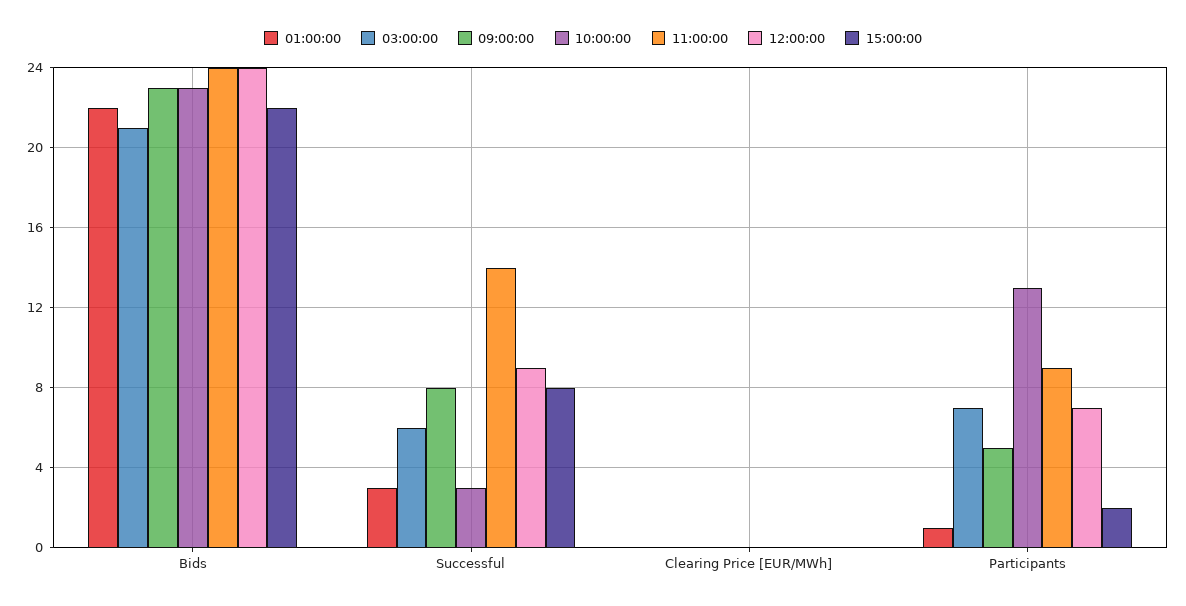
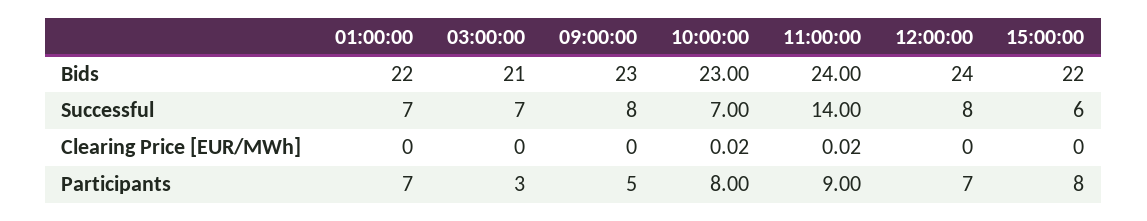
01:00:00, Successful: 3 -> 7
03:00:00, Successful: 6 -> 7
10:00:00, Successful: 3 -> 7
12:00:00, Successful: 9 -> 8
15:00:00, Successful: 8 -> 6
01:00:00, Participants: 1 -> 7
03:00:00, Participants: 7 -> 3
10:00:00, Participants: 13 -> 8
15:00:00, Participants: 2 -> 8

